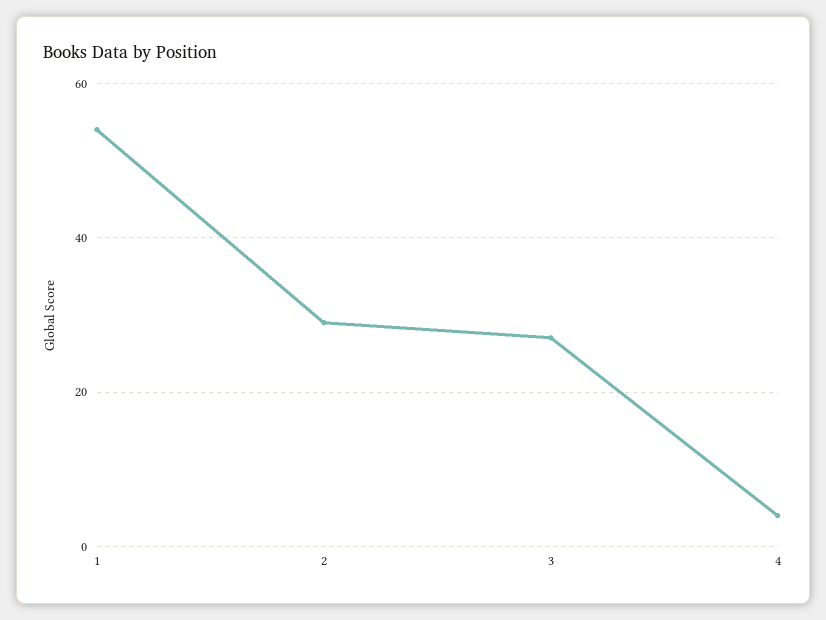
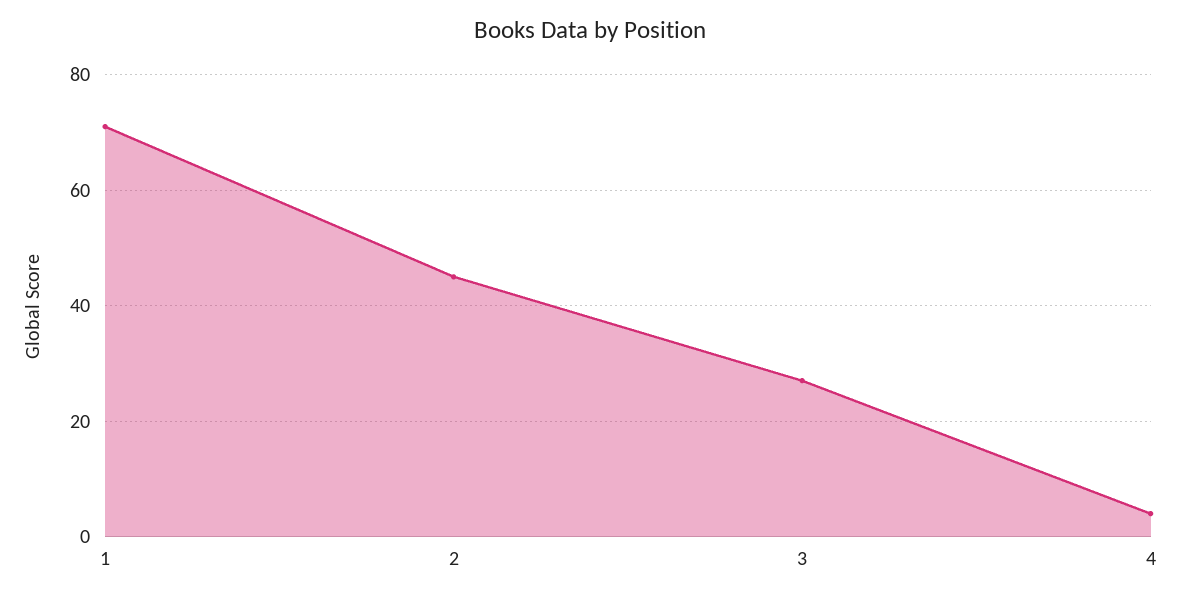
1: 55 -> 70
2: 30 -> 45

